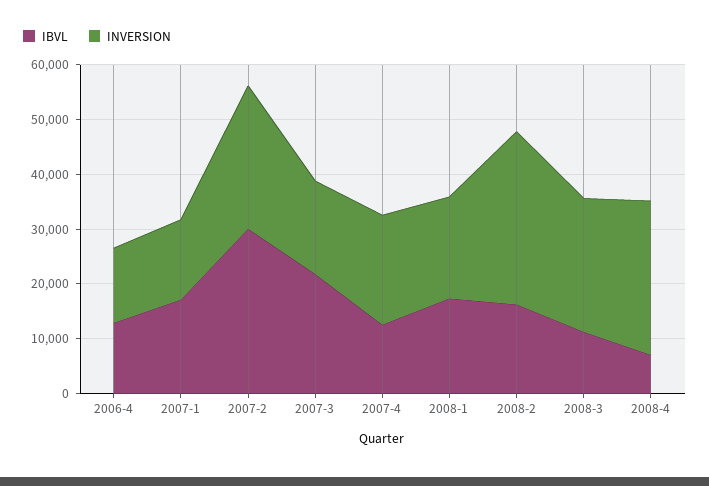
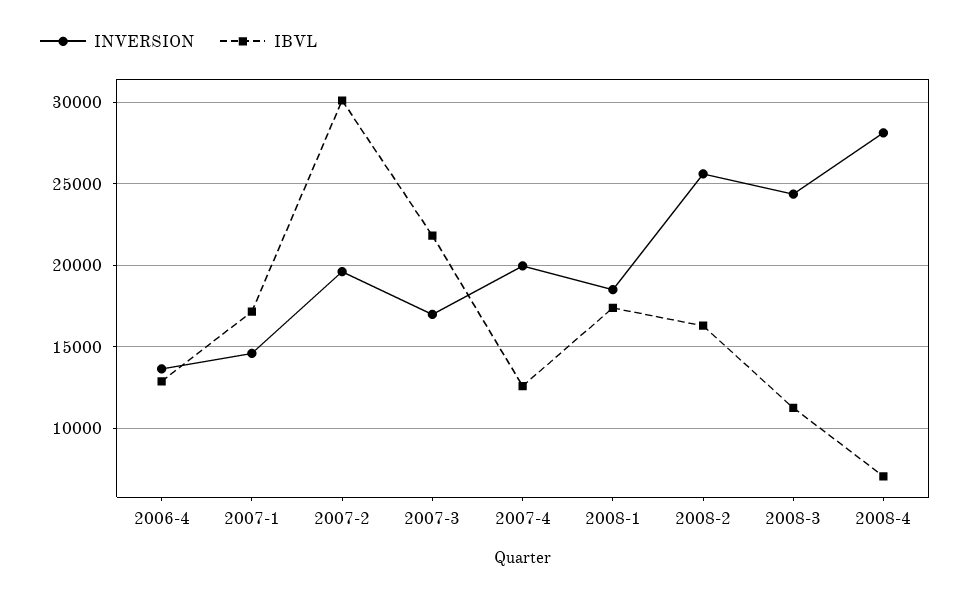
INVERSION, 2007-2: 26000 -> 19500
INVERSION, 2008-2: 32000 -> 25500

